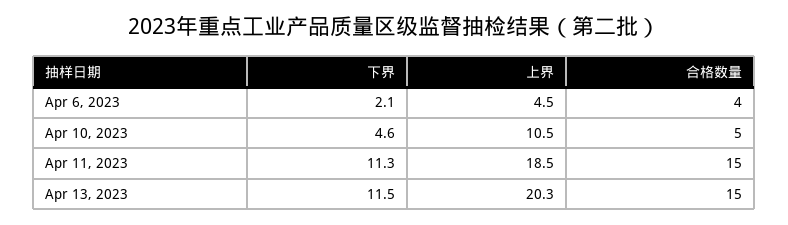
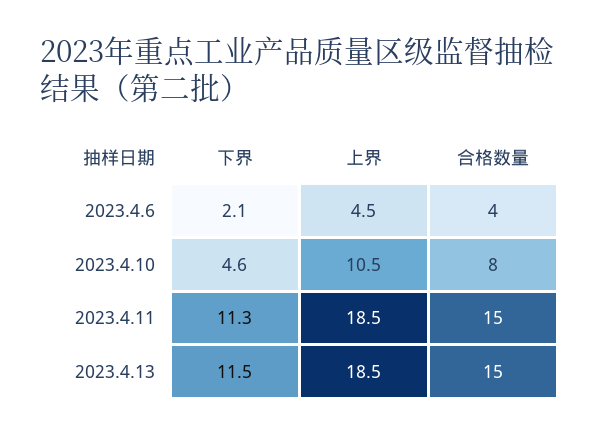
合格数量, Apr 10, 2023: 5 -> 8
上界, Apr 13, 2023: 20.3 -> 18.5

